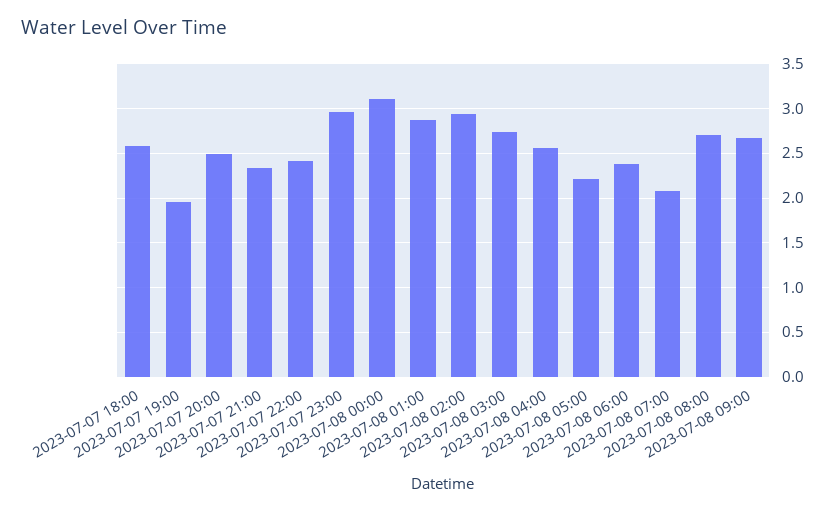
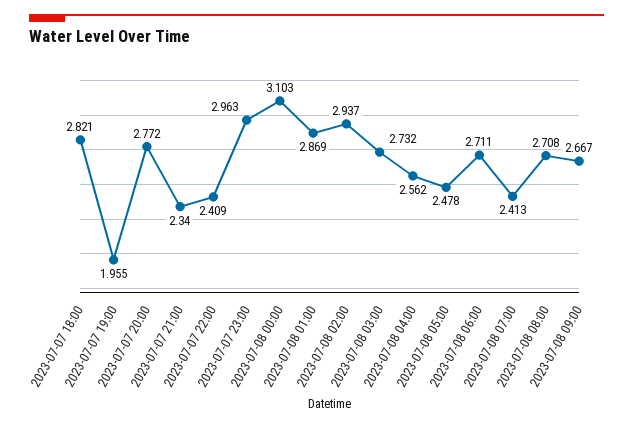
2023-07-07 18:00: 2.6 -> 2.821
2023-07-07 20:00: 2.5 -> 2.772
2023-07-08 05:00: 2.2 -> 2.478
2023-07-08 06:00: 2.4 -> 2.711
2023-07-08 07:00: 2.1 -> 2.413

